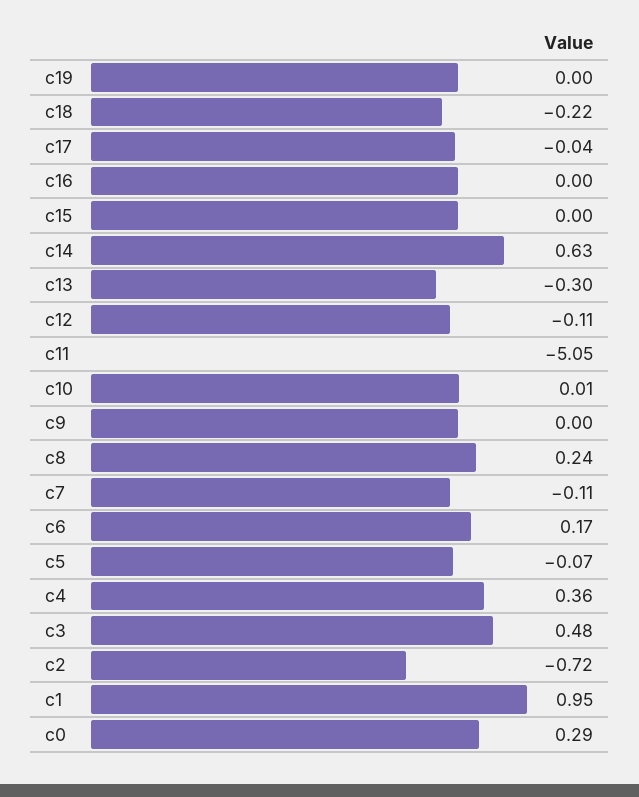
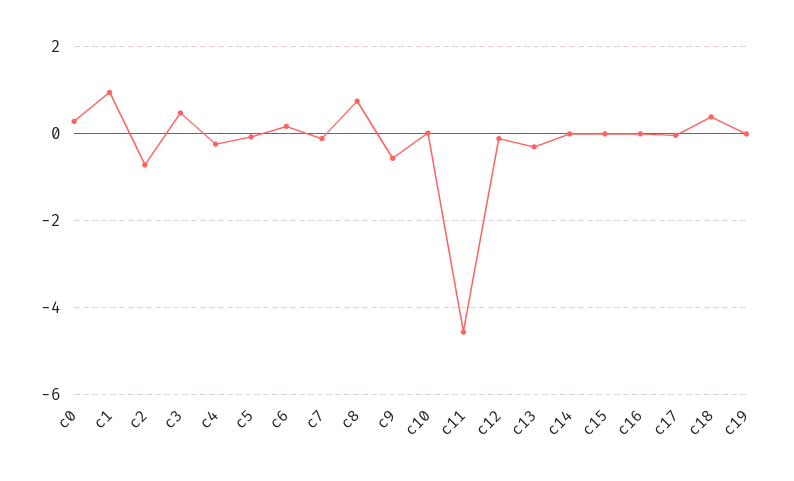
c18: -0.22 -> 0.4
c14: 0.63 -> 0
c11: -5.05 -> -4.6
c9: 0 -> -0.6
c8: 0.24 -> 0.8
c4: 0.36 -> -0.2

